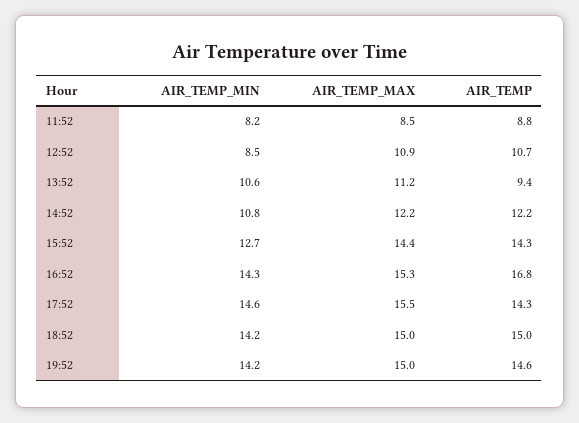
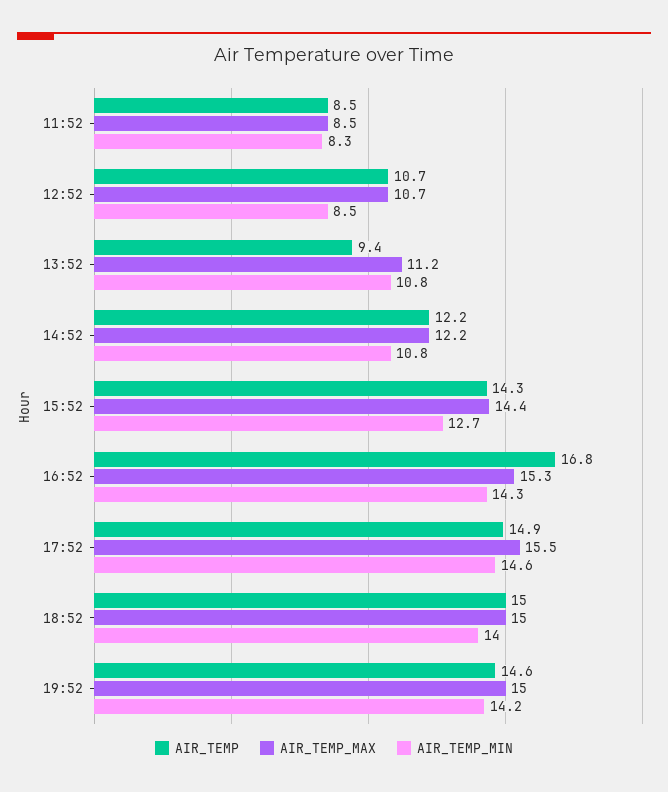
AIR_TEMP_MIN, 11:52: 8.2 -> 8.3
AIR_TEMP, 11:52: 8.8 -> 8.5
AIR_TEMP_MAX, 12:52: 10.9 -> 10.7
AIR_TEMP_MIN, 13:52: 10.6 -> 10.8
AIR_TEMP, 17:52: 14.3 -> 14.9
AIR_TEMP_MIN, 18:52: 14.2 -> 14

